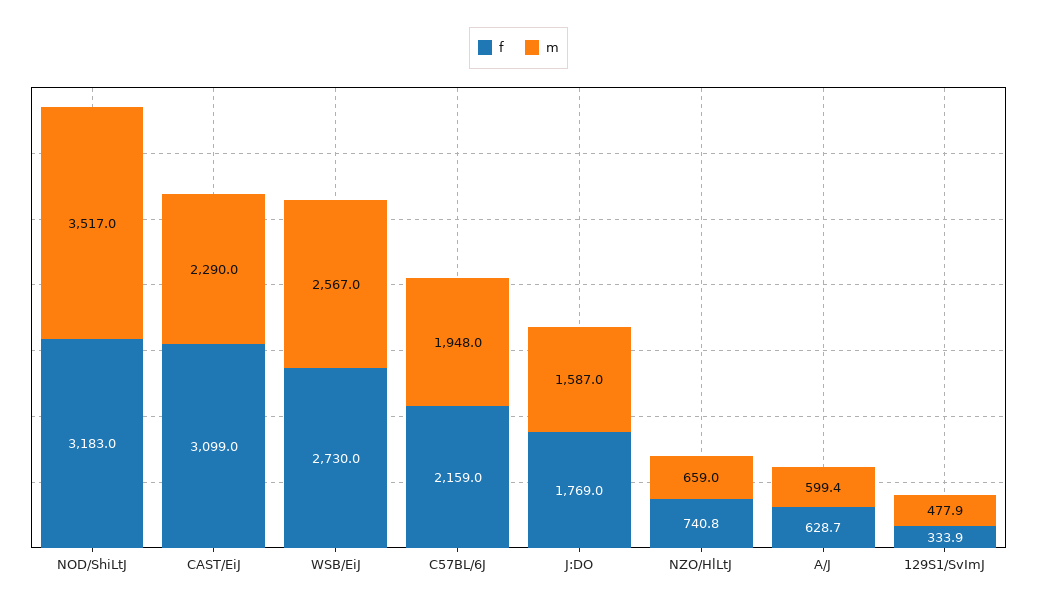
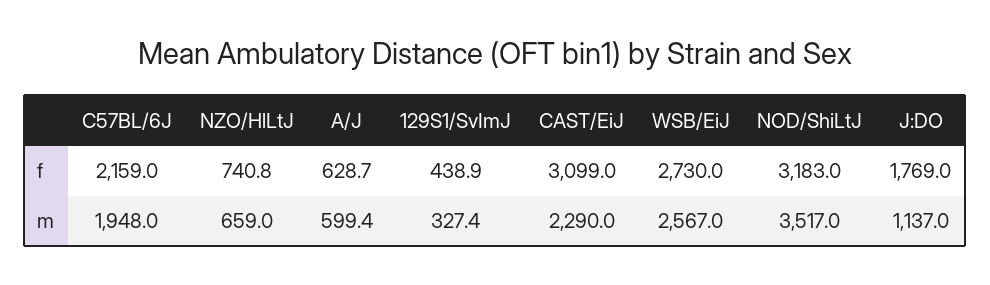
m, J:DO: 1587 -> 1137
f, 129S1/SvImJ: 333.9 -> 438.9
m, 129S1/SvImJ: 477.9 -> 327.4

